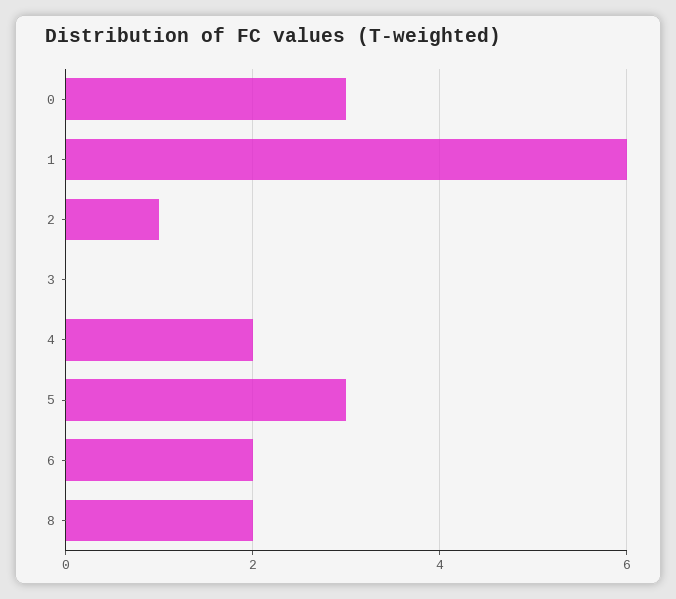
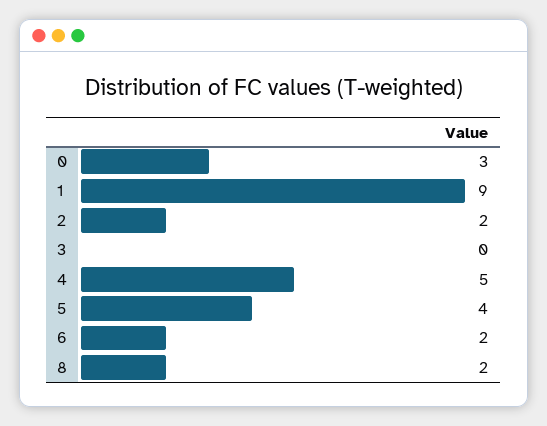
1: 6 -> 9
2: 1 -> 2
4: 2 -> 5
5: 3 -> 4

